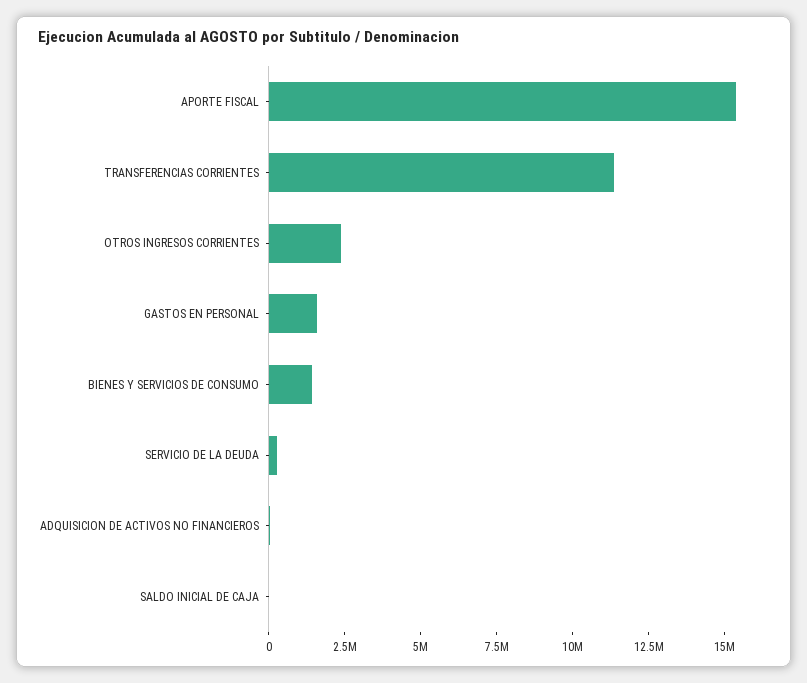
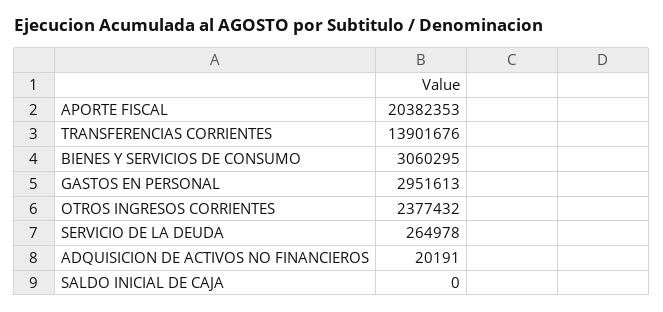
APORTE FISCAL: 15500000 -> 20382353
TRANSFERENCIAS CORRIENTES: 11500000 -> 13901676
GASTOS EN PERSONAL: 1500000 -> 2951613
BIENES Y SERVICIOS DE CONSUMO: 1500000 -> 3060295

